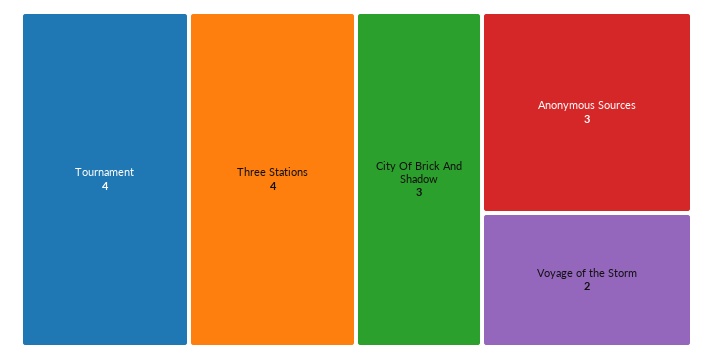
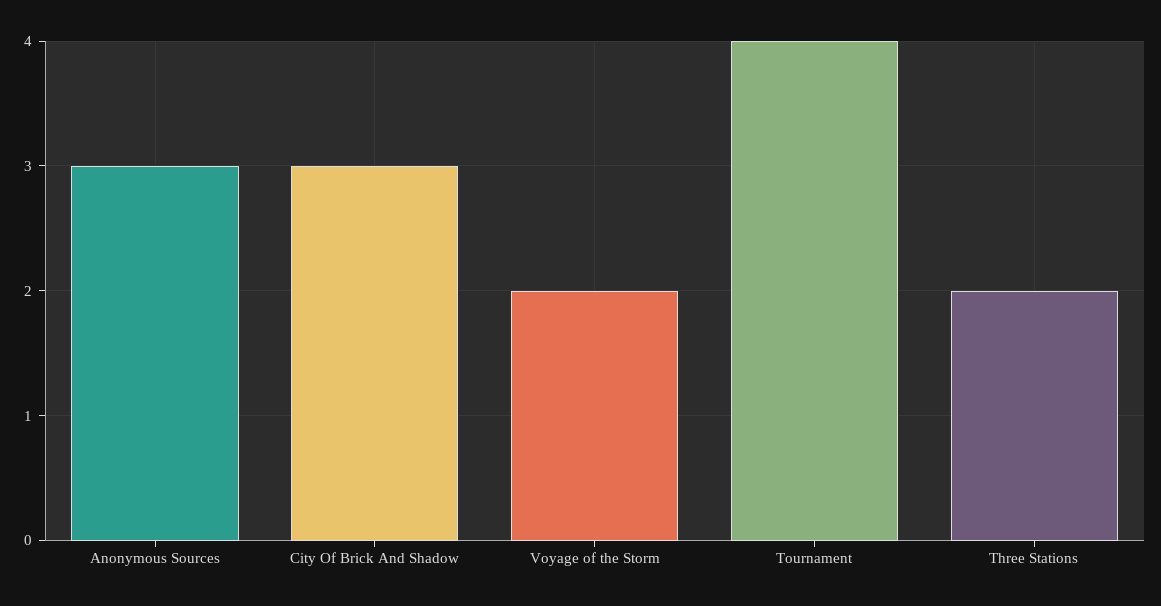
Three Stations: 4 -> 2

